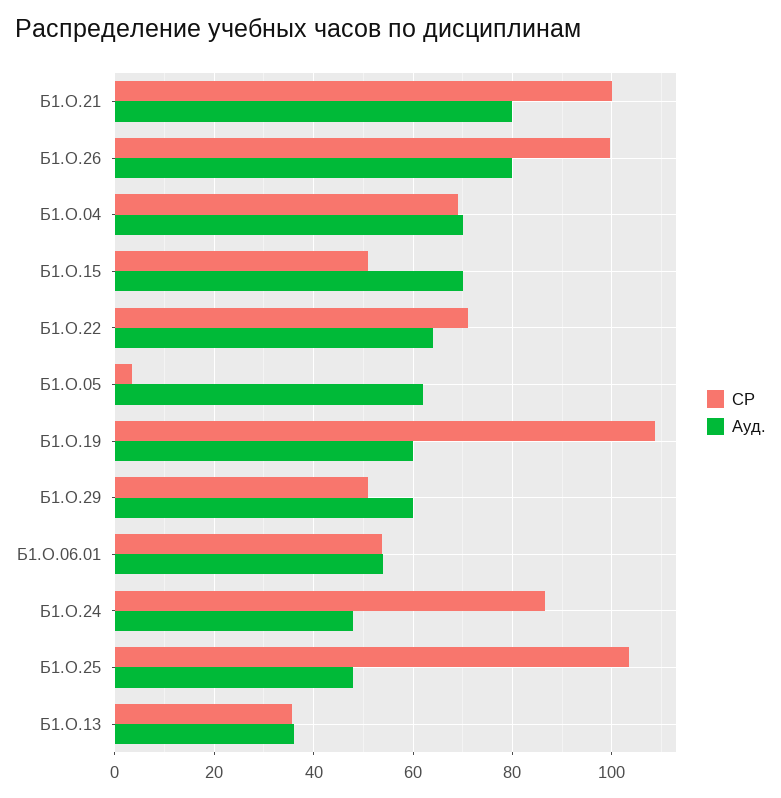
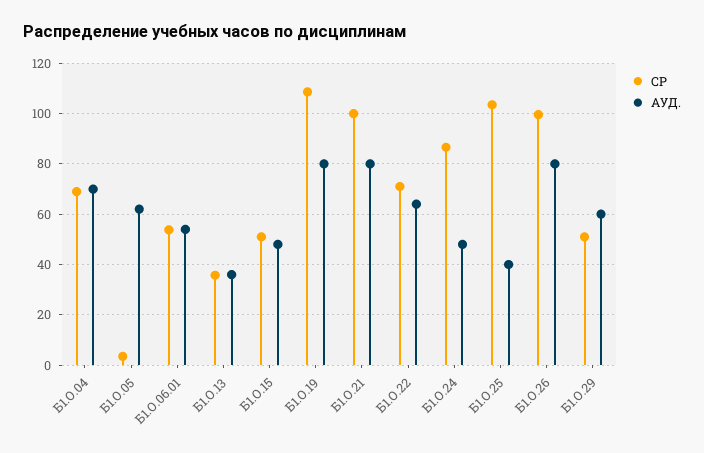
Ауд., Б1.О.15: 70 -> 47.5
Ауд., Б1.О.19: 60 -> 80
Ауд., Б1.О.25: 48 -> 40

